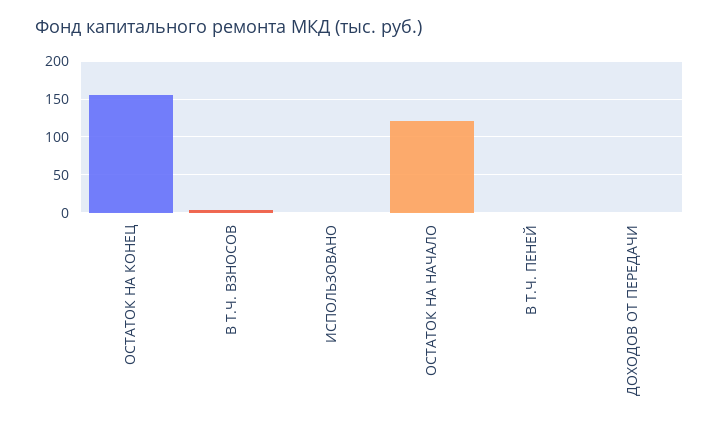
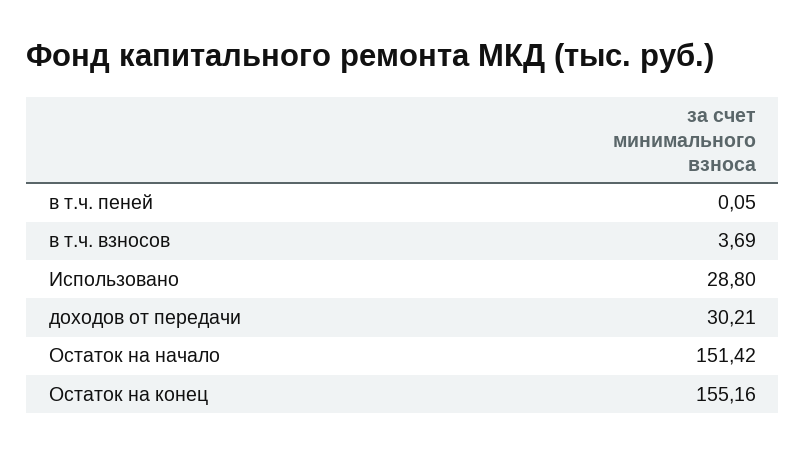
ИСПОЛЬЗОВАНО: 0 -> 28.8
ОСТАТОК НА НАЧАЛО: 120 -> 151.42
ДОХОДОВ ОТ ПЕРЕДАЧИ: 0 -> 30.21

